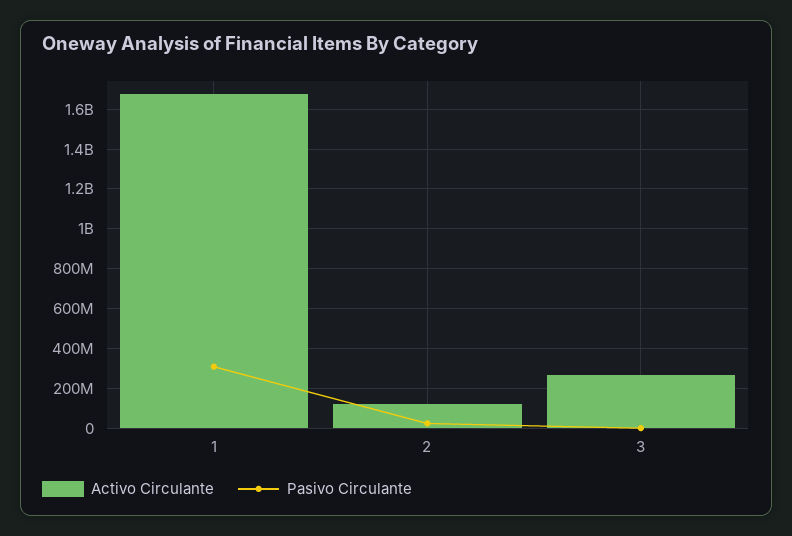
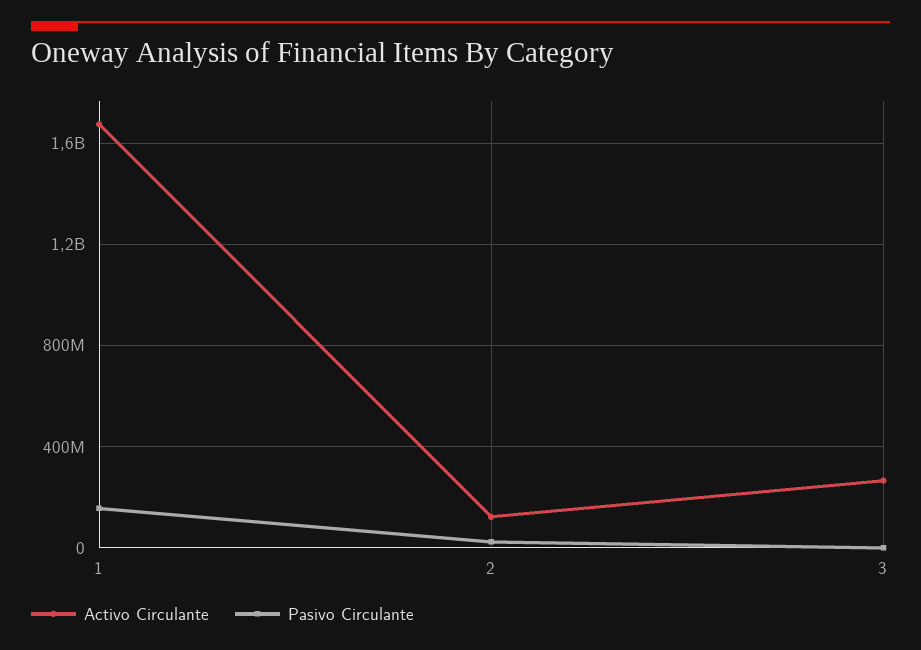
Pasivo Circulante, 1: 300000000 -> 150000000

